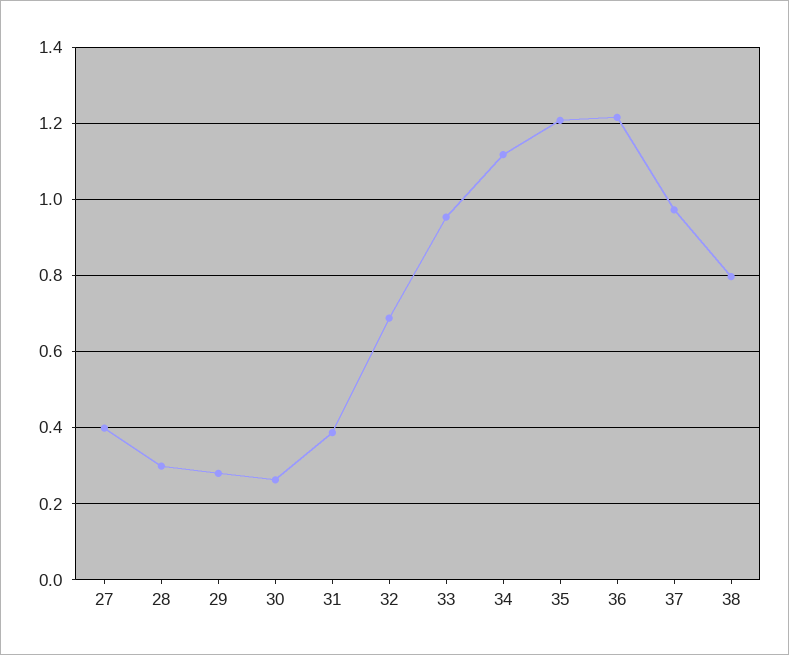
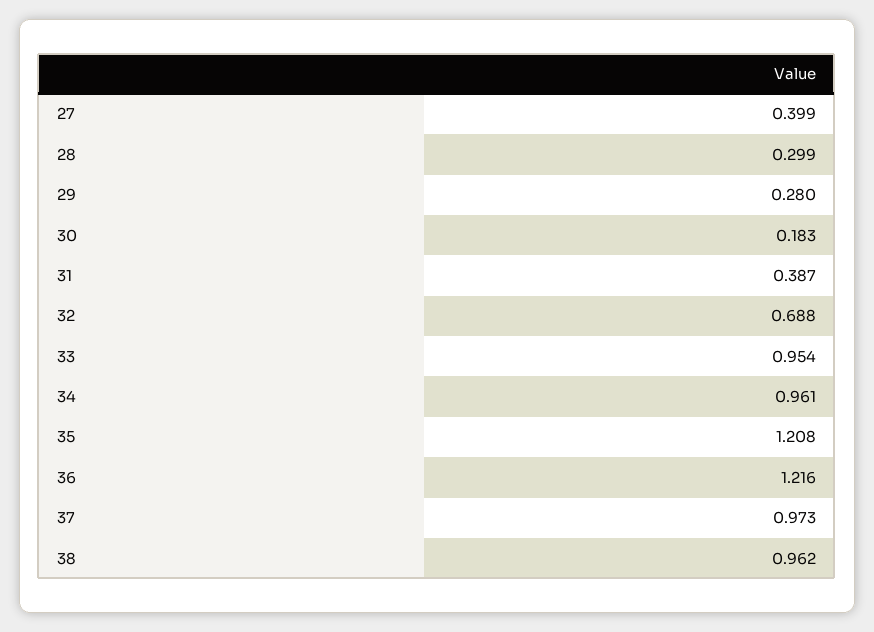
30: 0.26 -> 0.183
34: 1.12 -> 0.961
38: 0.8 -> 0.962

